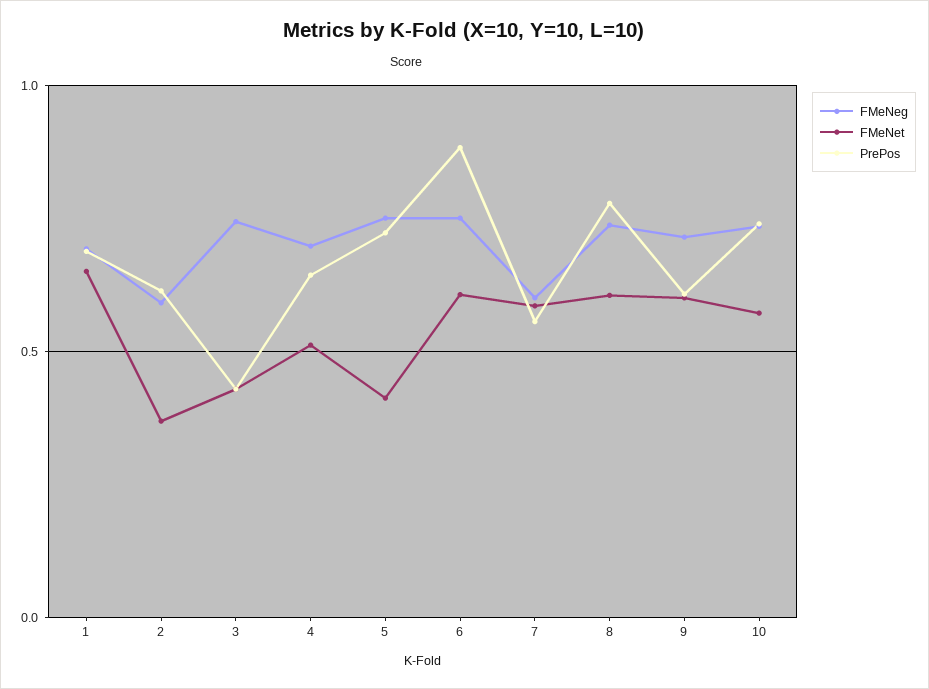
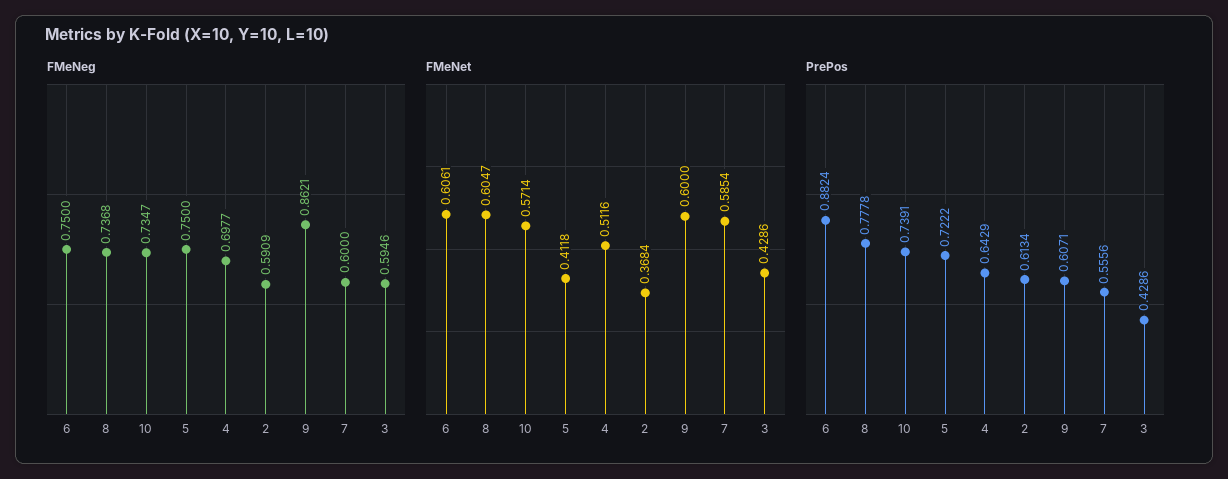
FMeNeg, 1: 0.7 -> none
FMeNet, 1: 0.65 -> none
PrePos, 1: 0.7 -> none
FMeNeg, 3: 0.75 -> 0.5946
FMeNeg, 9: 0.7 -> 0.8621

